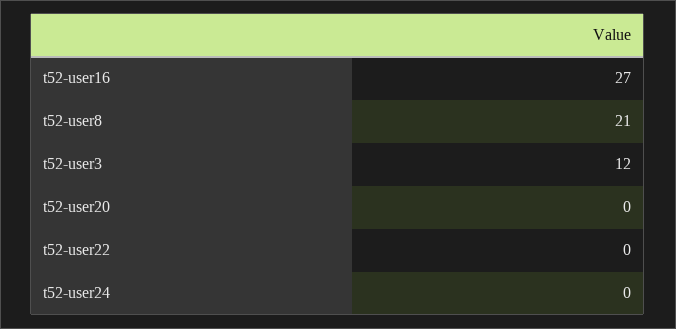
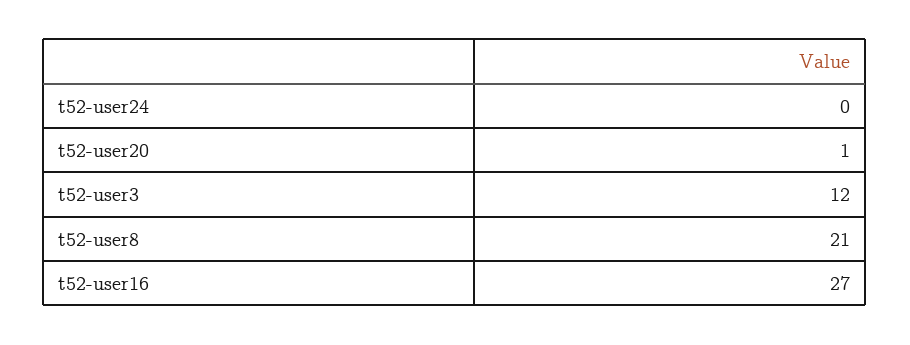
t52-user20: 0 -> 1
t52-user22: 0 -> none

